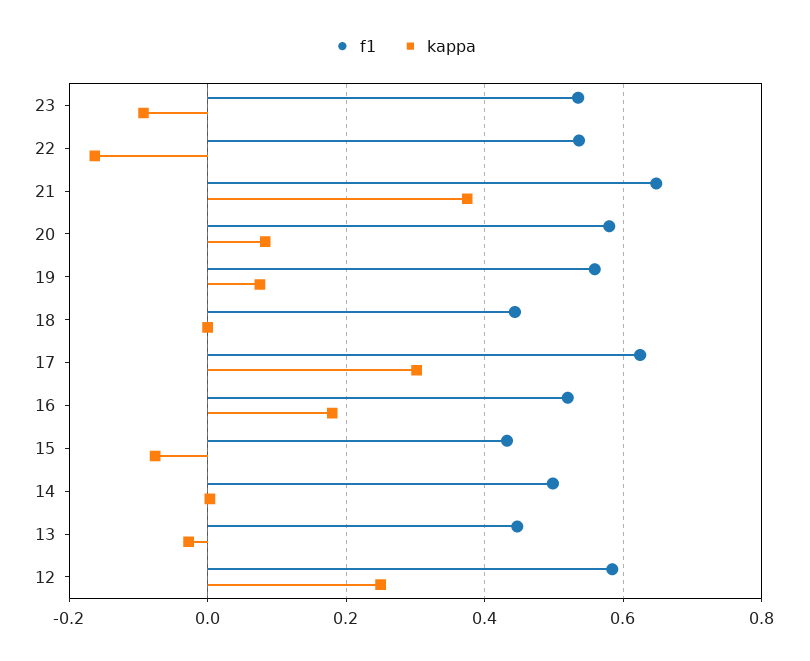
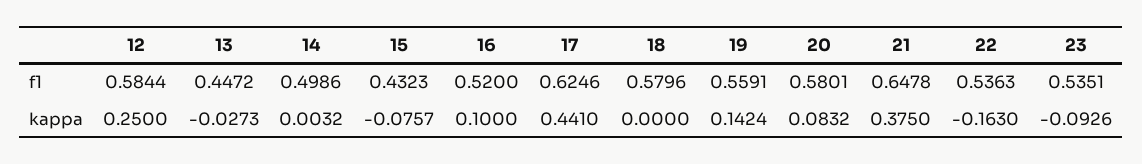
kappa, 19: 0.08 -> 0.1424
f1, 18: 0.44 -> 0.5796
kappa, 17: 0.3 -> 0.441
kappa, 16: 0.18 -> 0.1

